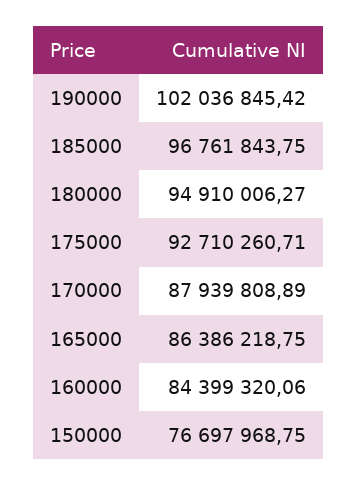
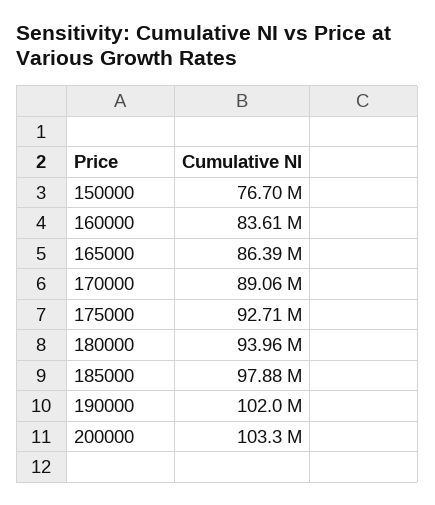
185000: 96761843.75 -> 97880000
180000: 94910006.27 -> 93960000
170000: 87939808.89 -> 89060000
160000: 84399320.06 -> 83610000
200000: none -> 103300000

